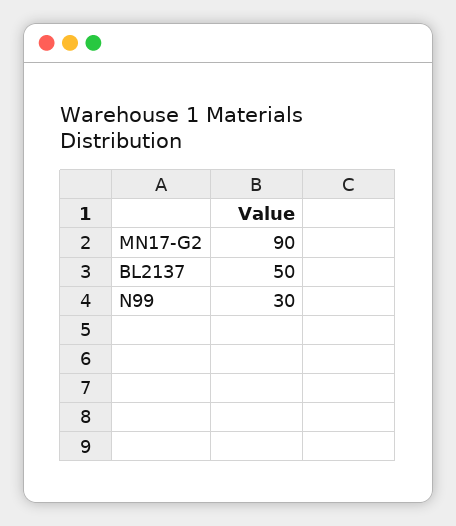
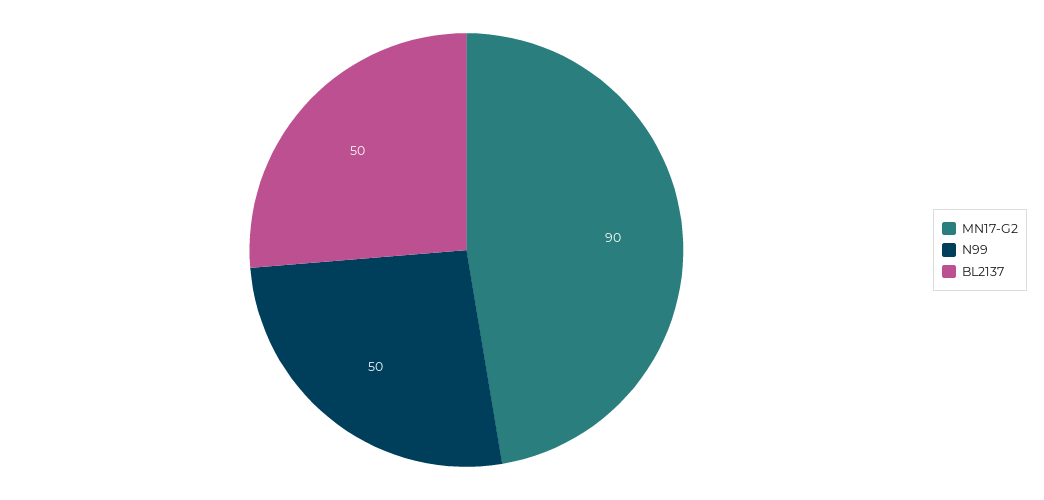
N99: 30 -> 50

